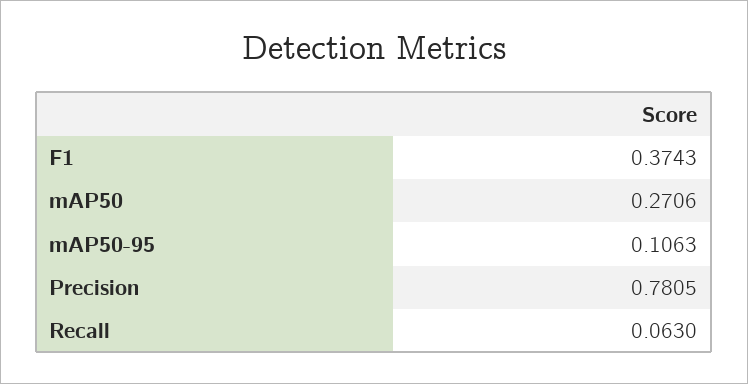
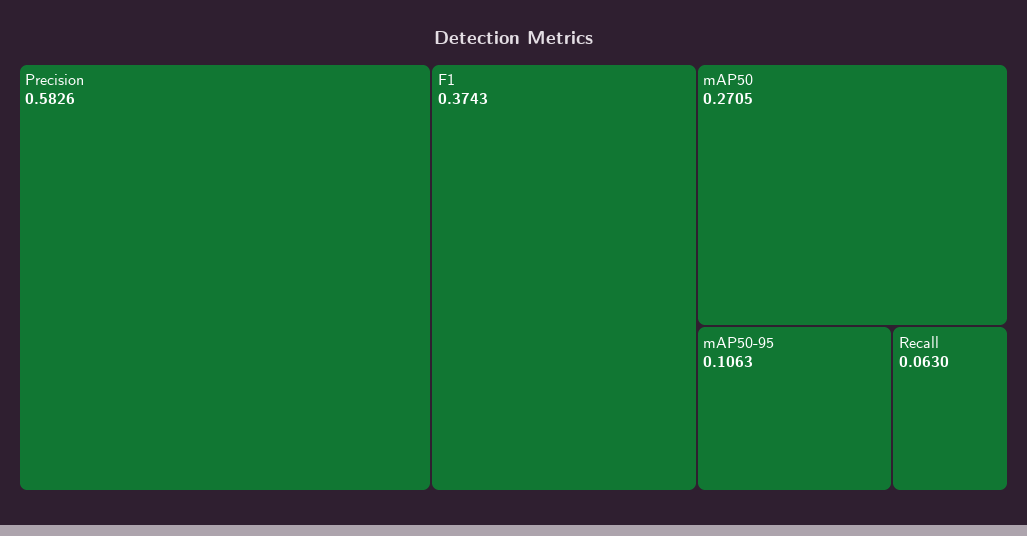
mAP50: 0.2706 -> 0.2705
Precision: 0.7805 -> 0.5826

